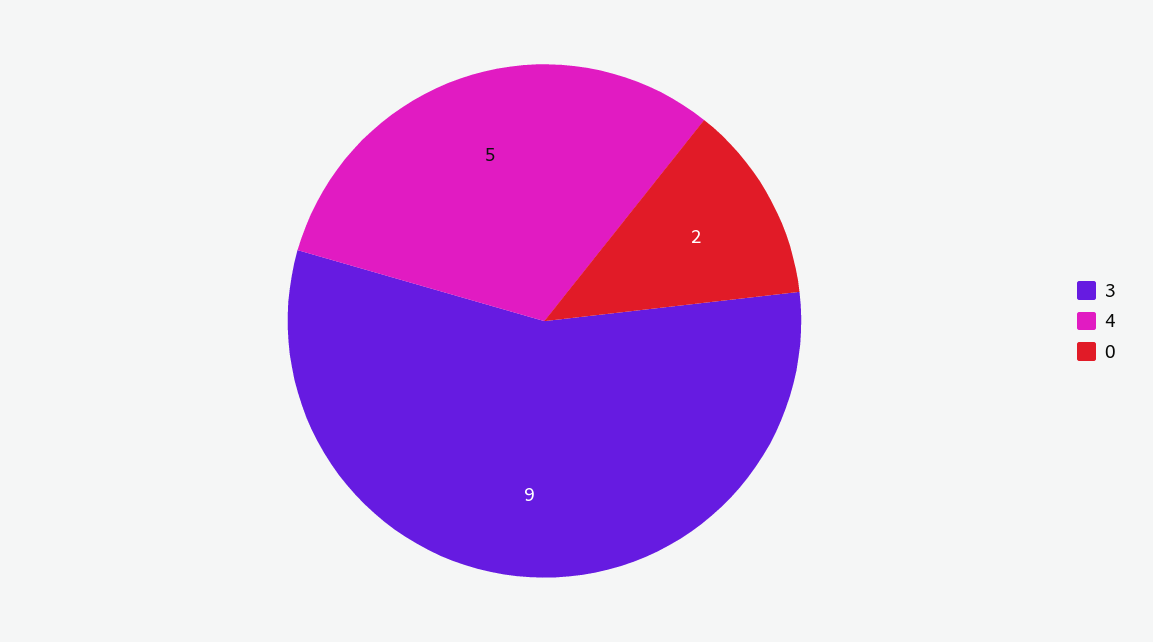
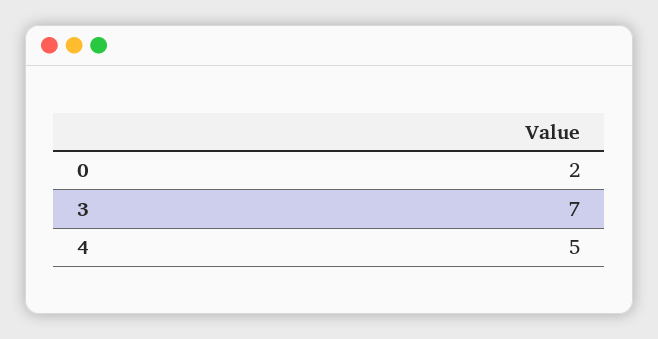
3: 9 -> 7

